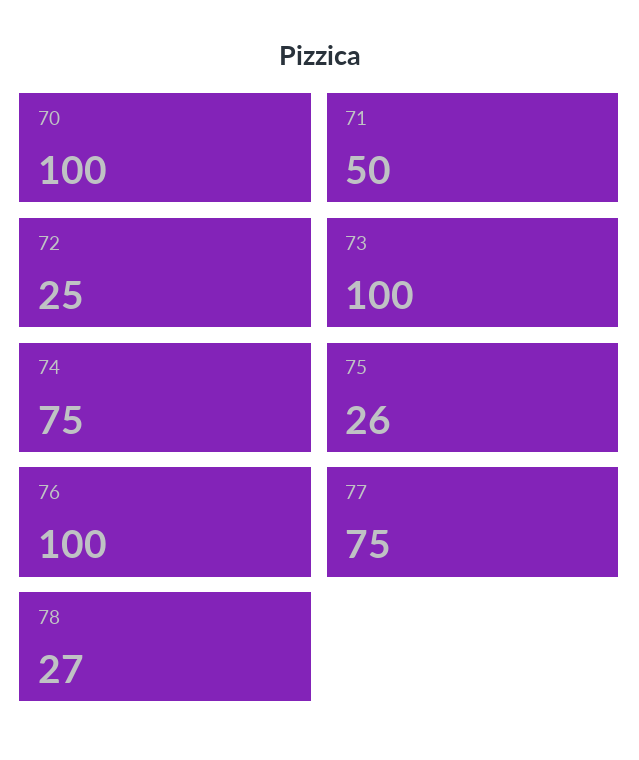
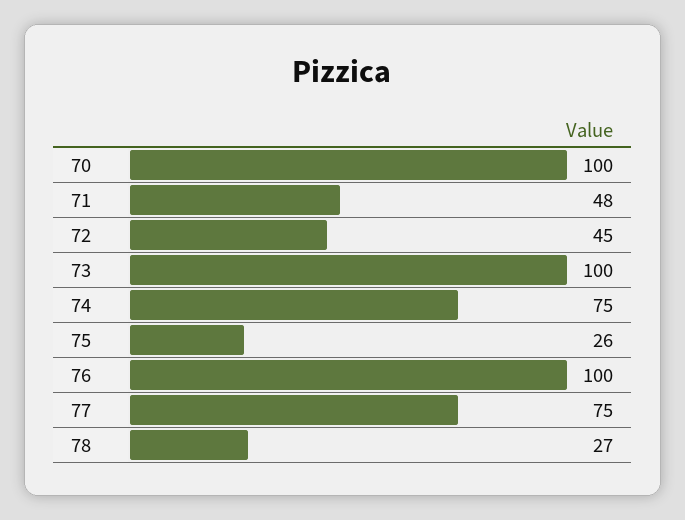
71: 50 -> 48
72: 25 -> 45

